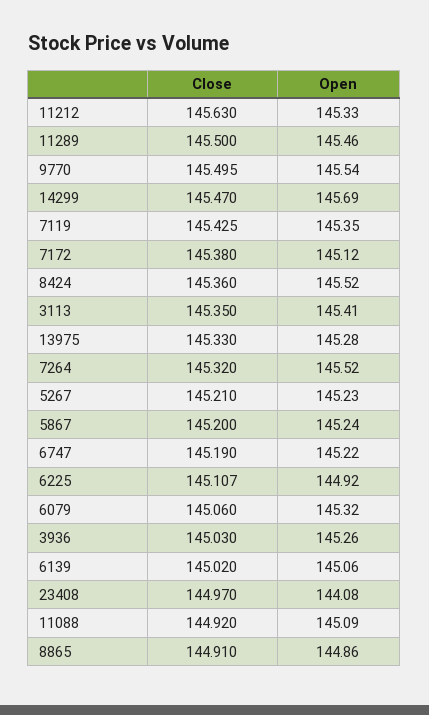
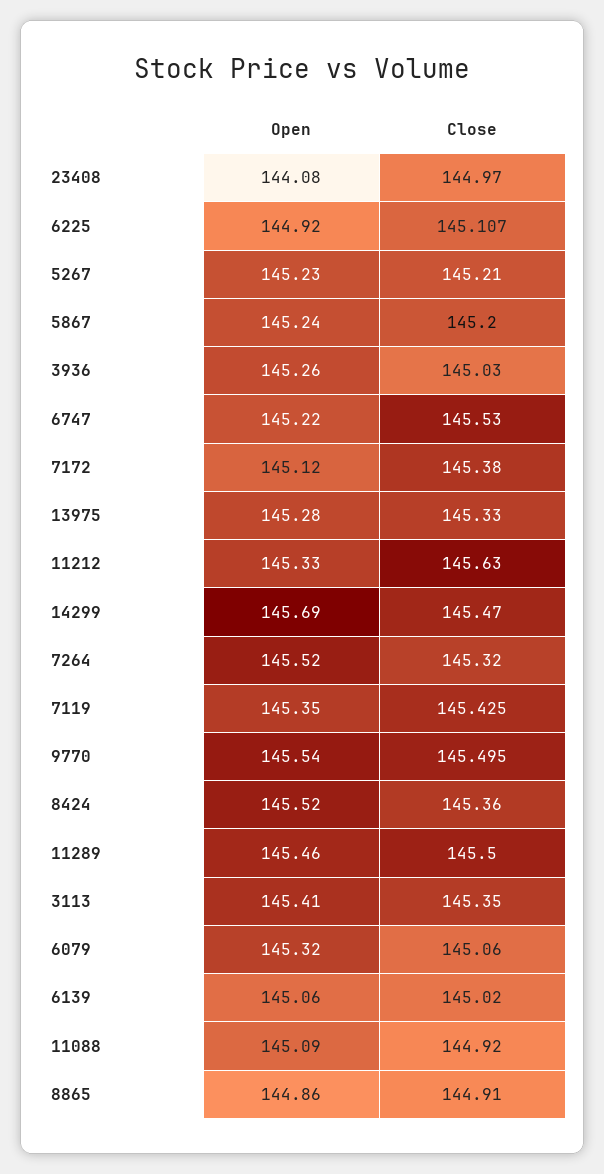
Close, 6747: 145.19 -> 145.53

